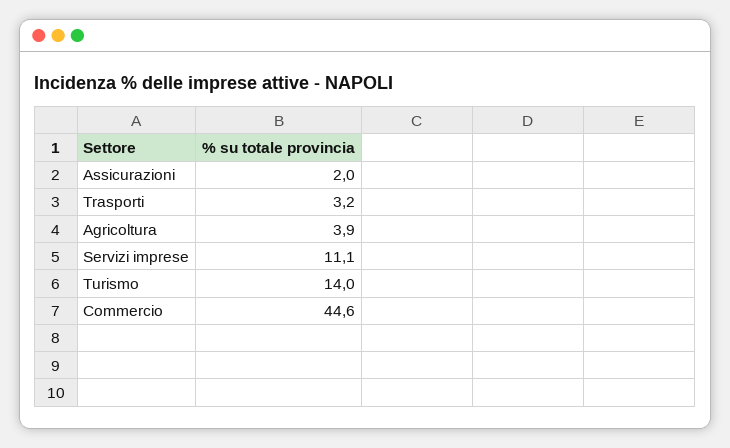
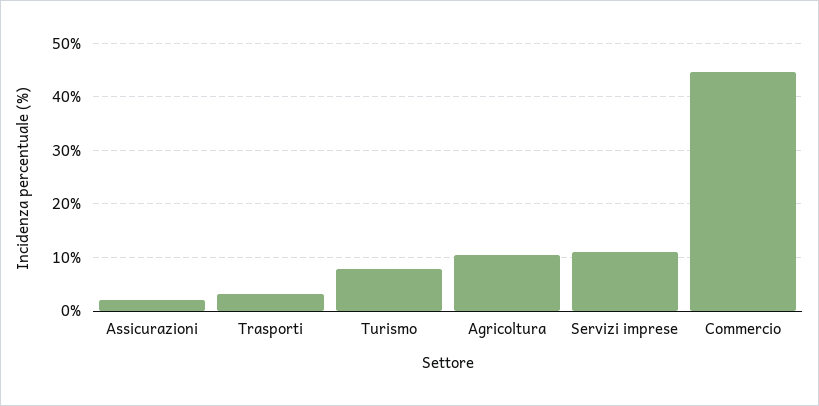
Agricoltura: 3.9 -> 10
Turismo: 14 -> 8

